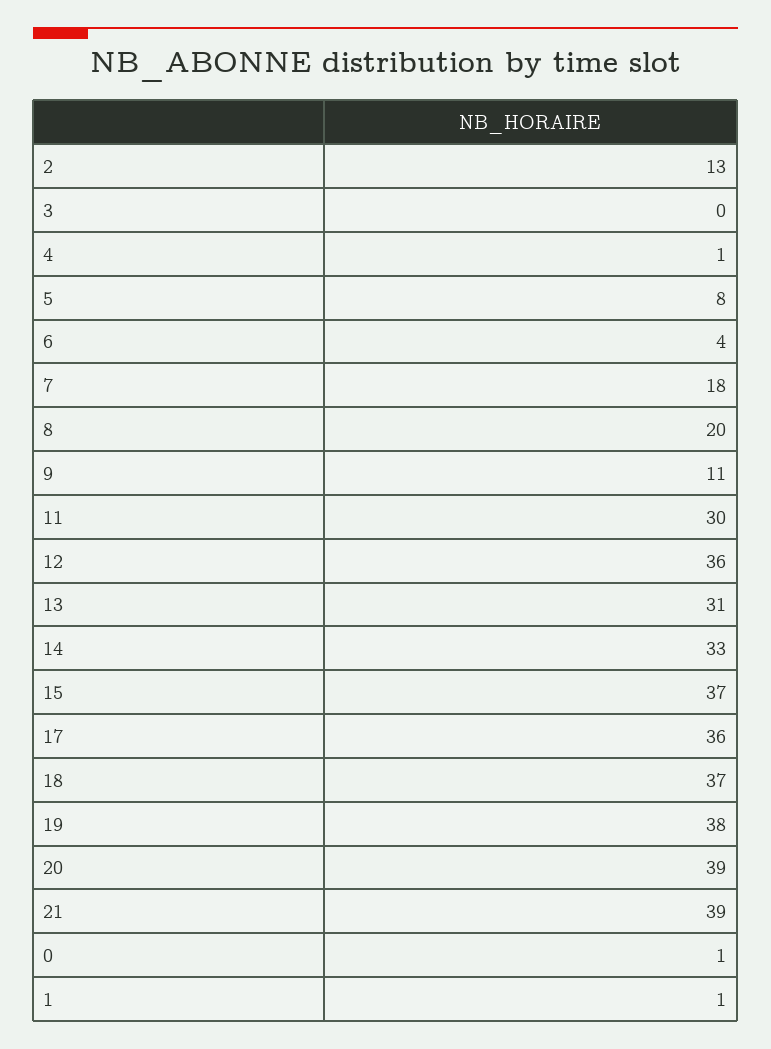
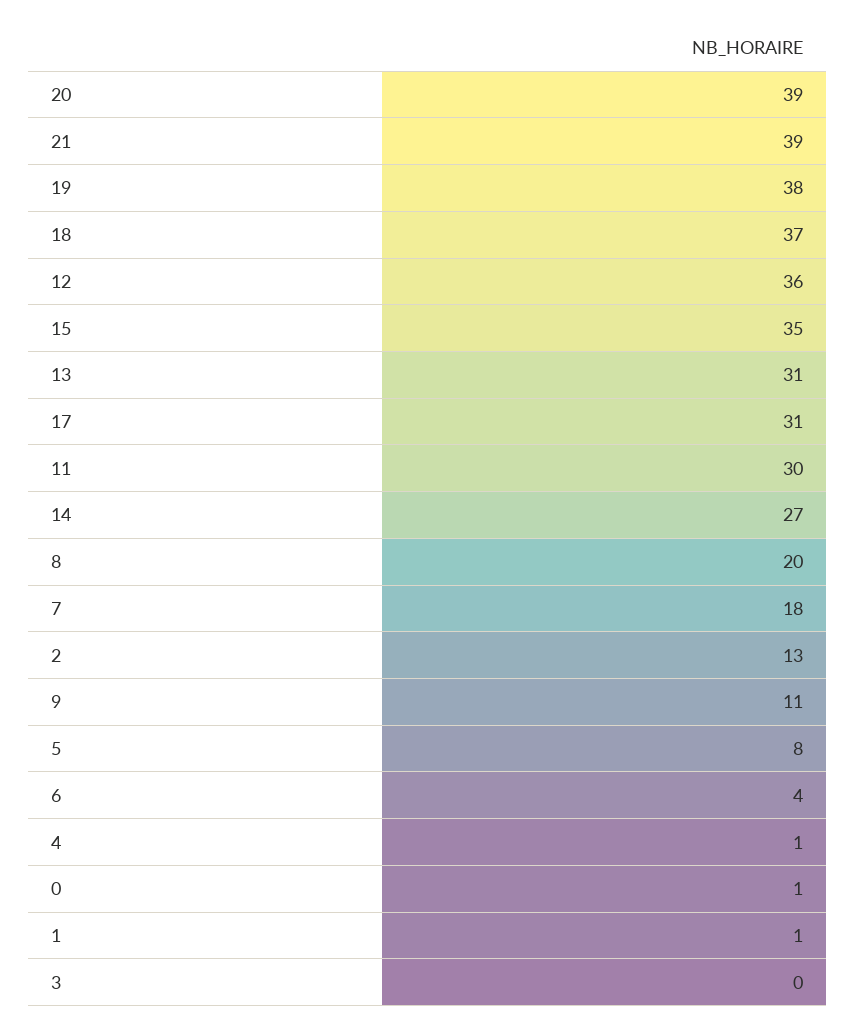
14: 33 -> 27
15: 37 -> 35
17: 36 -> 31

